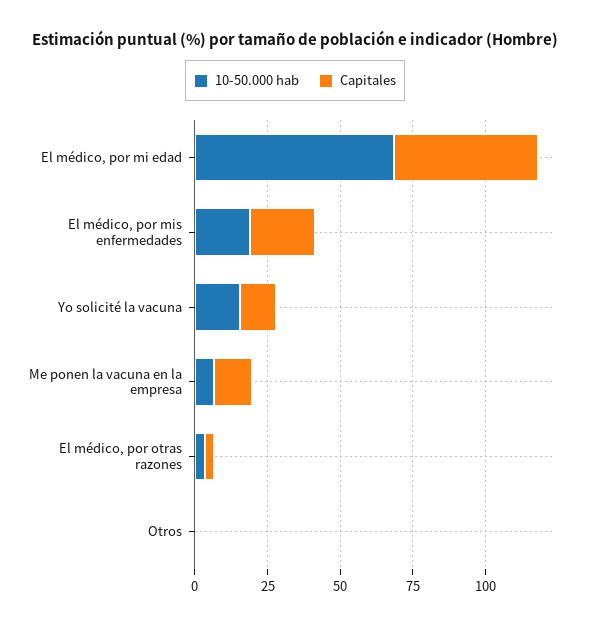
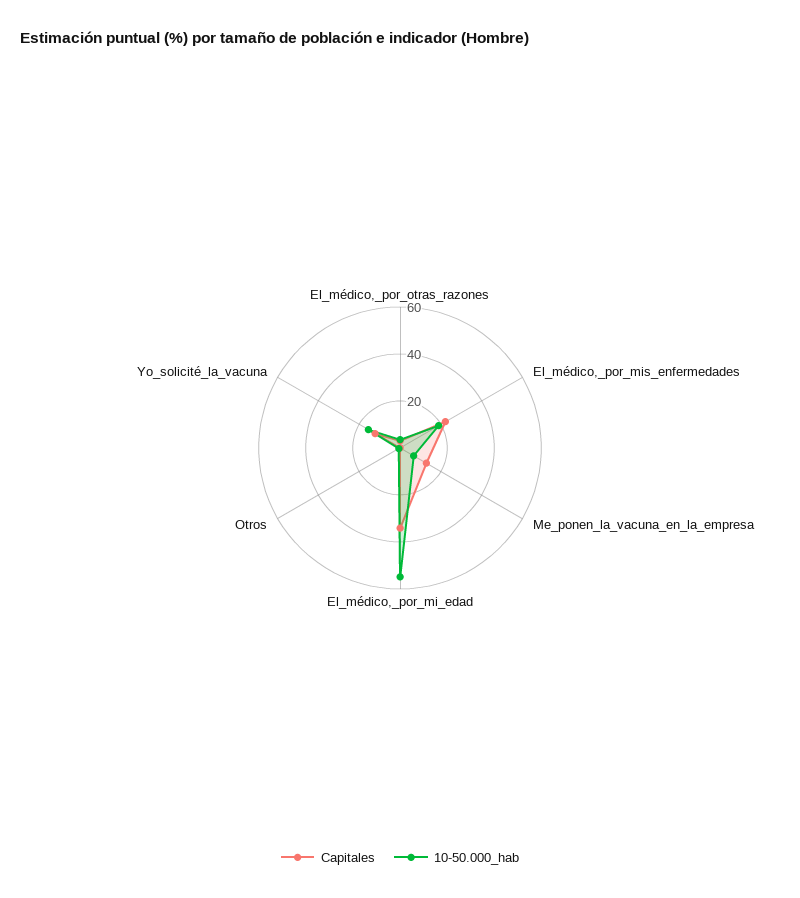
10-50.000 hab, El médico, por mi edad: 70 -> 55
Capitales, El médico, por mi edad: 50 -> 35

